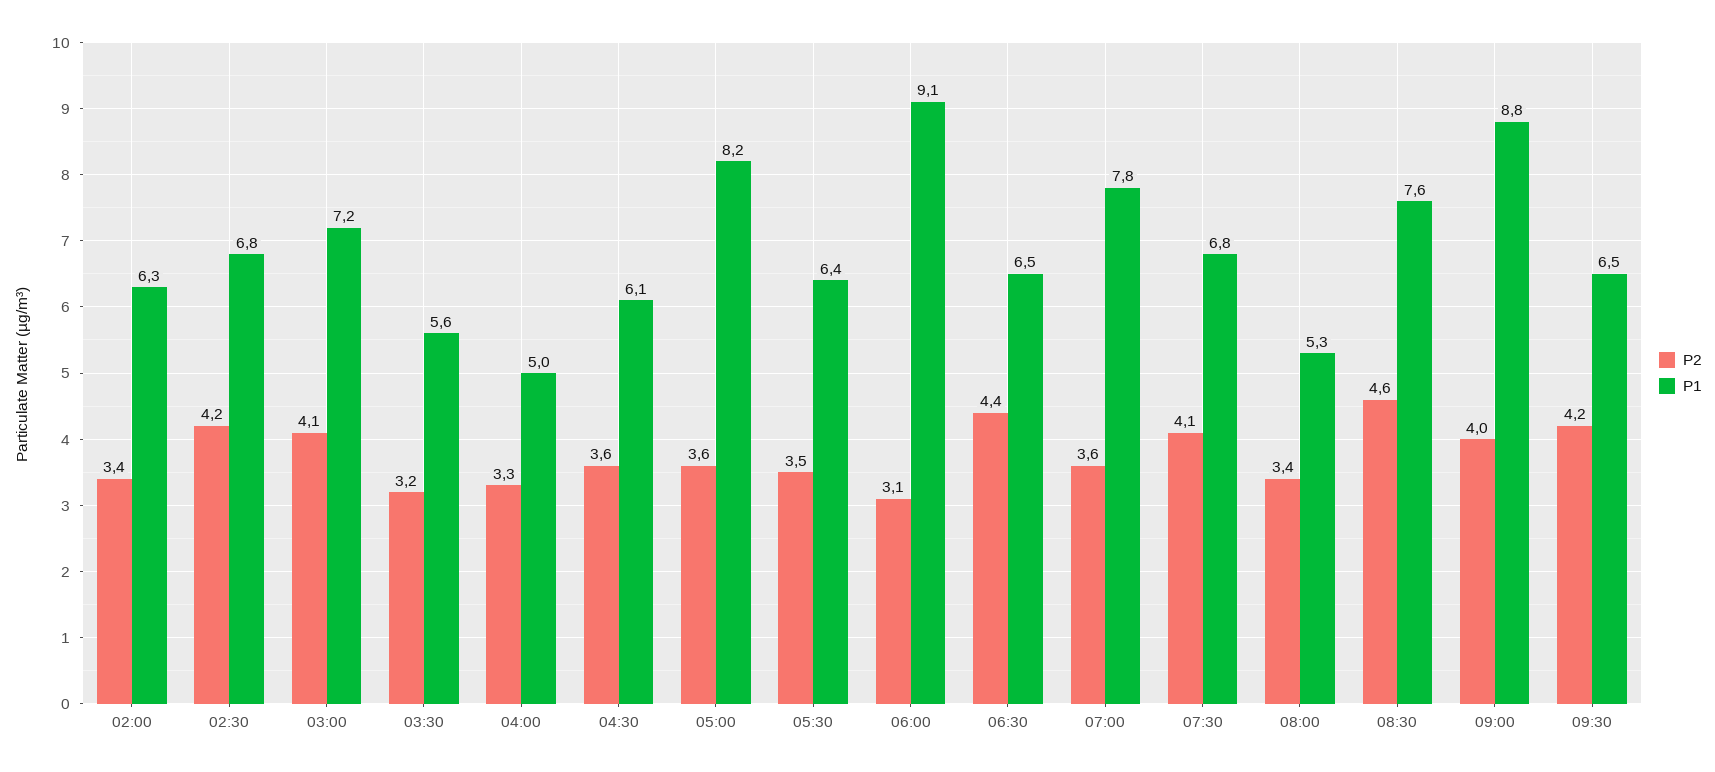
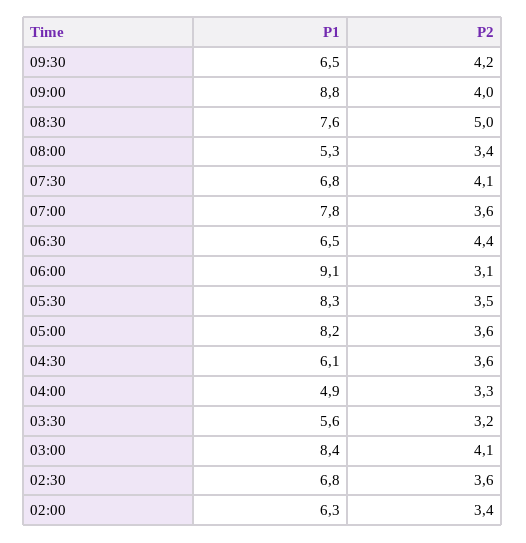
P2, 02:30: 4.2 -> 3.6
P1, 03:00: 7.2 -> 8.4
P1, 04:00: 5 -> 4.9
P1, 05:30: 6.4 -> 8.3
P2, 08:30: 4.6 -> 5

